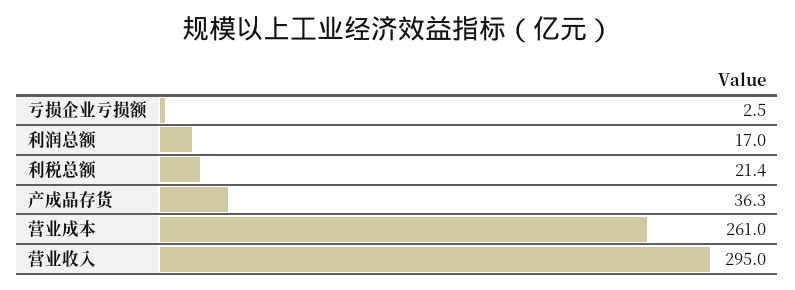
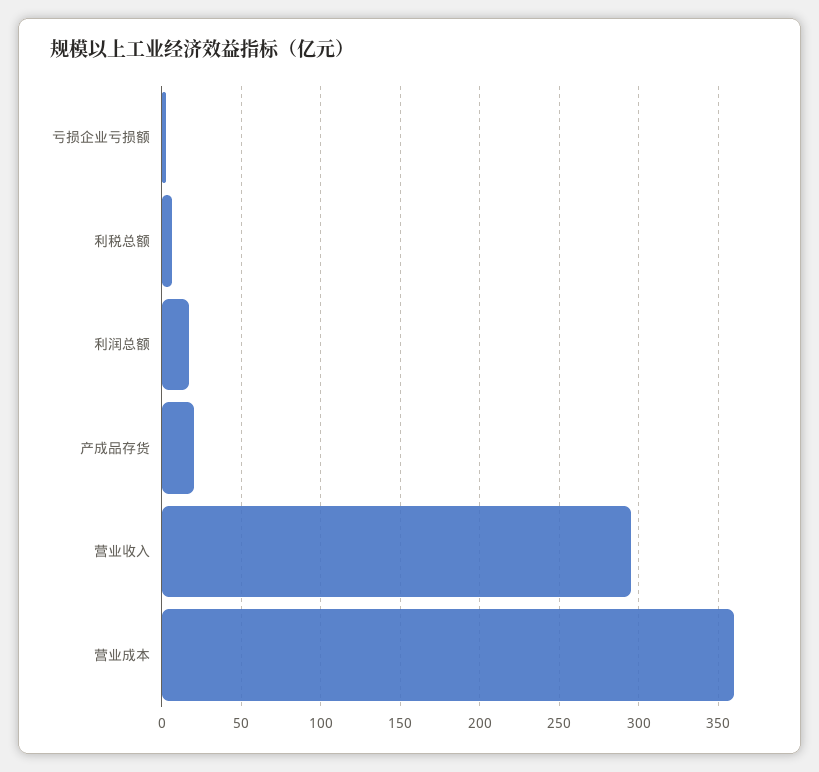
利税总额: 21.4 -> 5
产成品存货: 36.3 -> 20
营业成本: 261 -> 360

